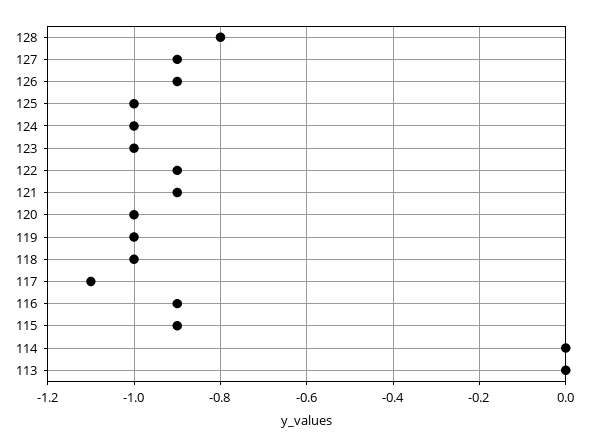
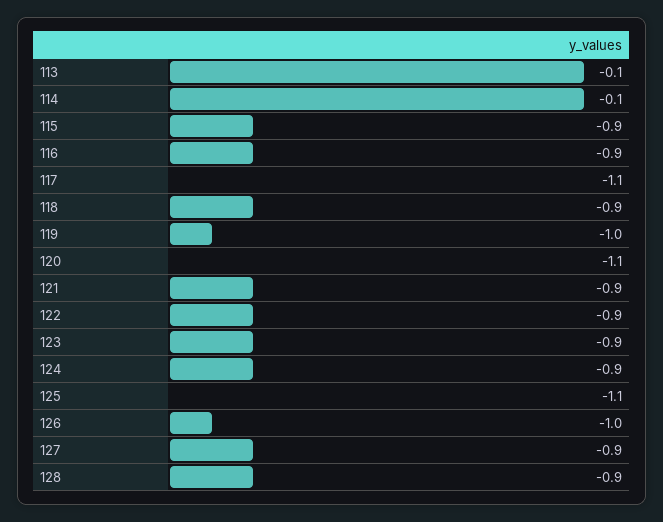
128: -0.8 -> -0.9
126: -0.9 -> -1
125: -1 -> -1.1
124: -1 -> -0.9
123: -1 -> -0.9
120: -1 -> -1.1
118: -1 -> -0.9
114: 0 -> -0.1
113: 0 -> -0.1

